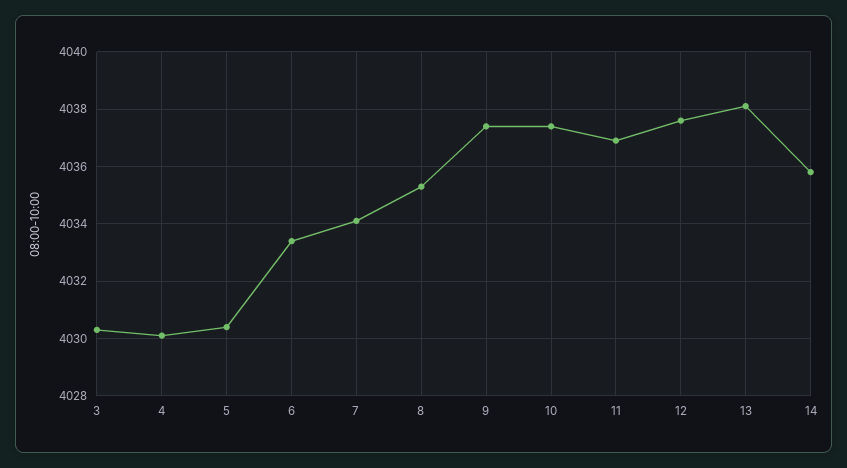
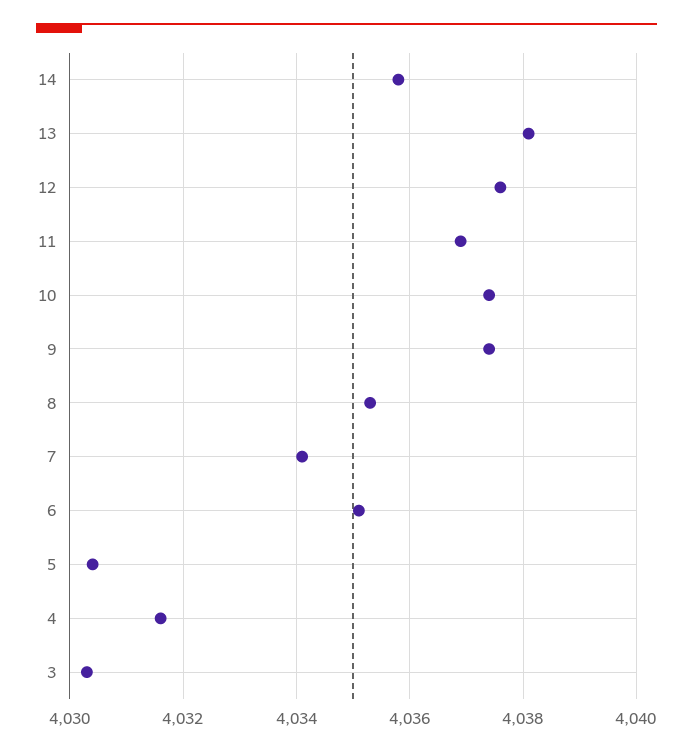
4: 4030 -> 4031.5
6: 4033.5 -> 4035

